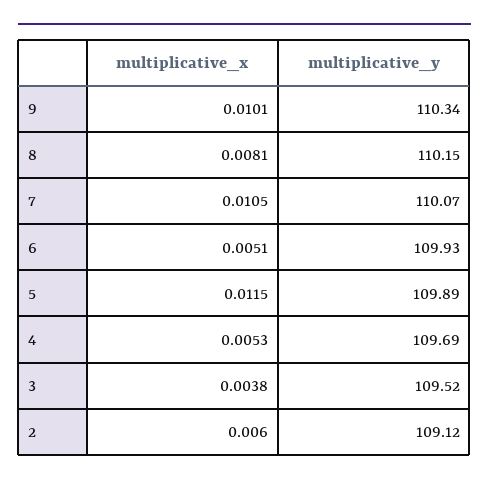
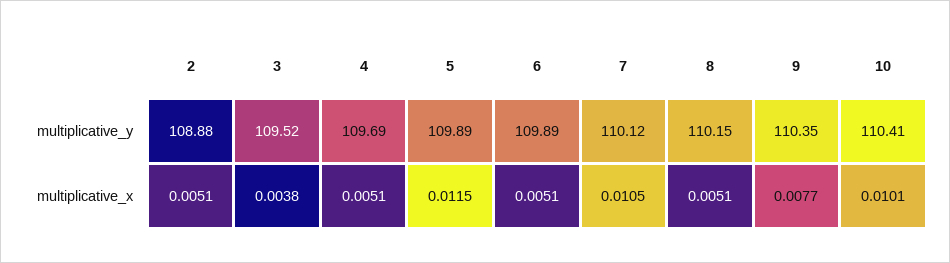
multiplicative_x, 9: 0.0101 -> 0.0077
multiplicative_y, 9: 110.34 -> 110.35
multiplicative_x, 8: 0.0081 -> 0.0051
multiplicative_y, 7: 110.07 -> 110.12
multiplicative_y, 6: 109.93 -> 109.89
multiplicative_x, 4: 0.0053 -> 0.0051
multiplicative_x, 2: 0.006 -> 0.0051
multiplicative_y, 2: 109.12 -> 108.88
multiplicative_y, 10: none -> 110.41
multiplicative_x, 10: none -> 0.0101

